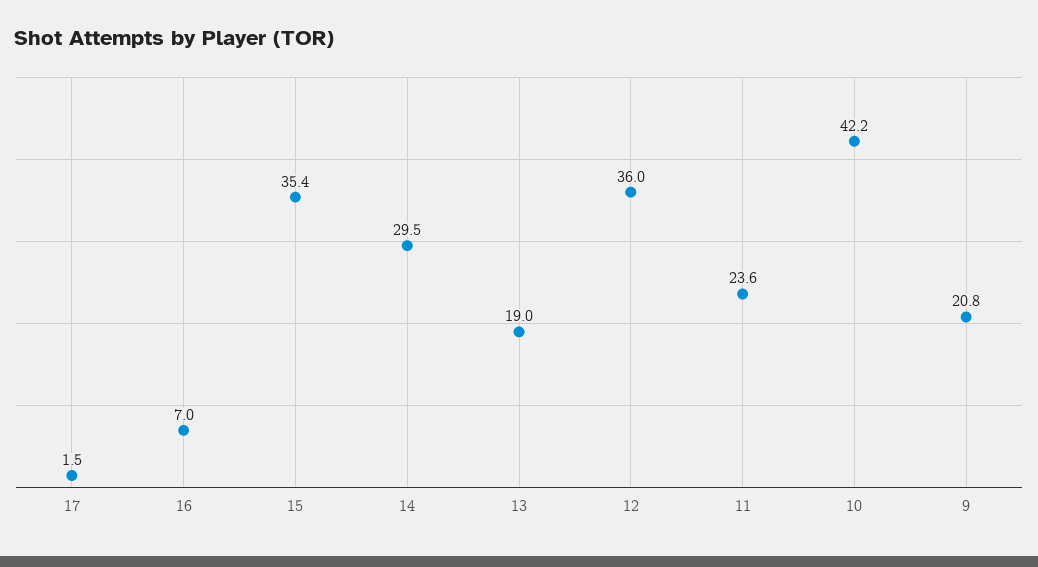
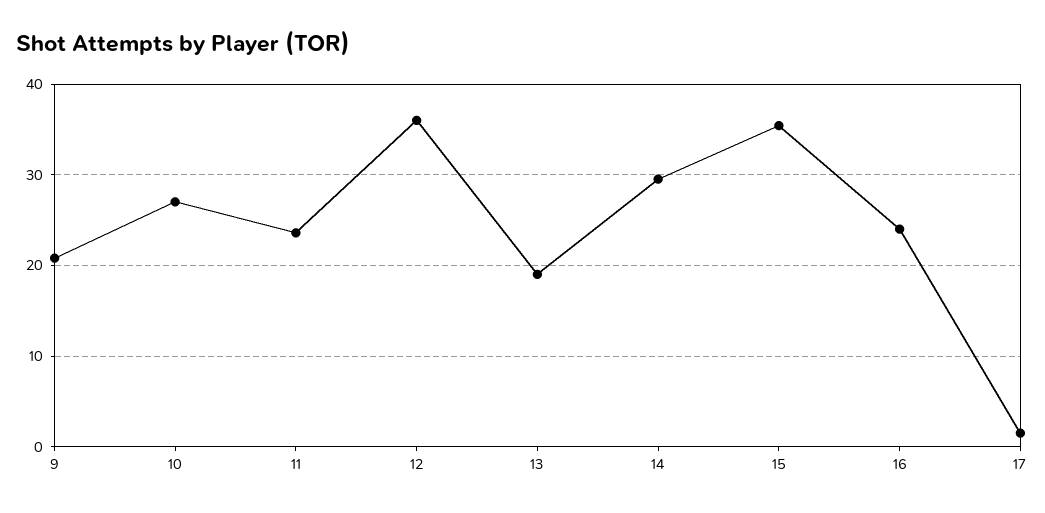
16: 7 -> 24
10: 42.2 -> 27

